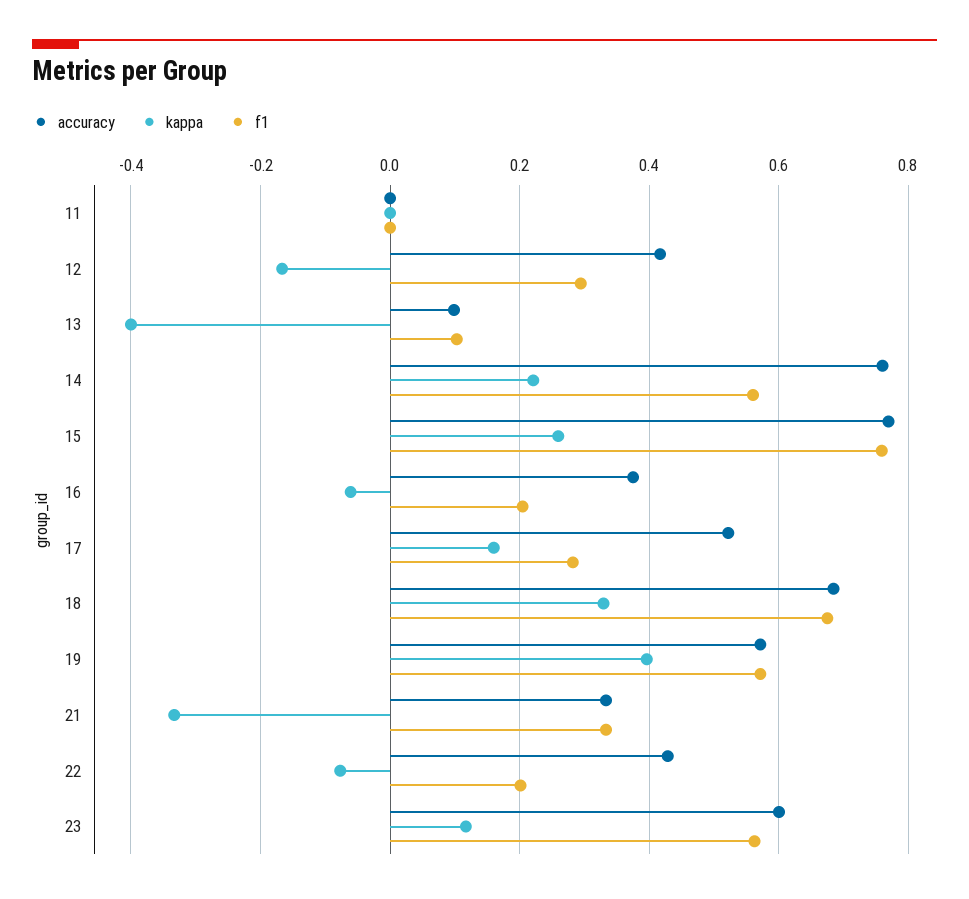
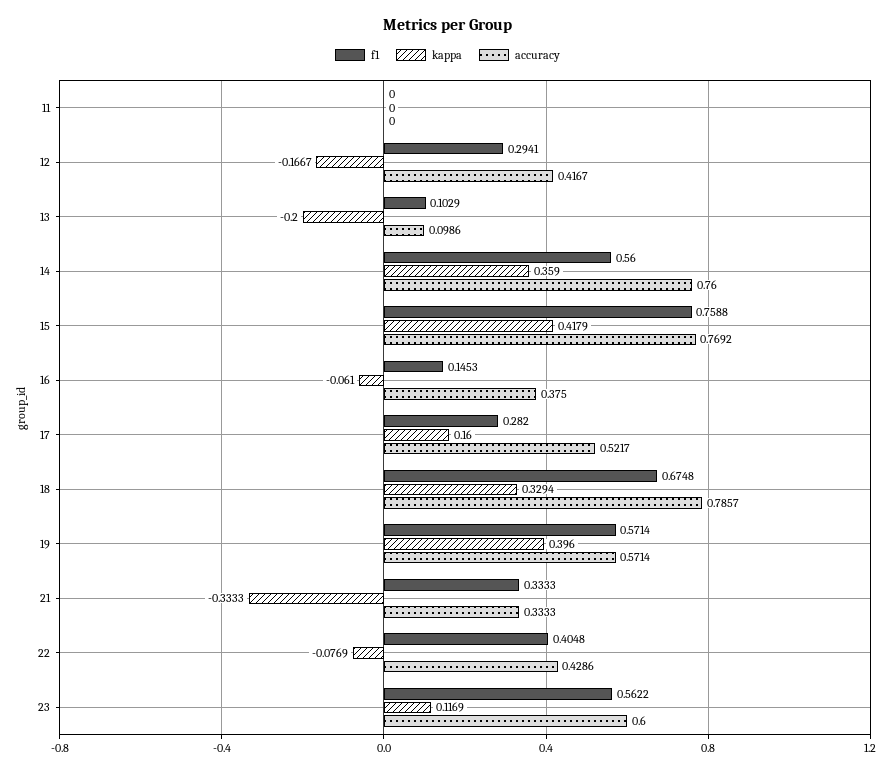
kappa, 13: -0.4 -> -0.2
kappa, 14: 0.22 -> 0.359
kappa, 15: 0.26 -> 0.4179
f1, 16: 0.2 -> 0.1453
accuracy, 18: 0.68 -> 0.7857
f1, 22: 0.2 -> 0.4048

